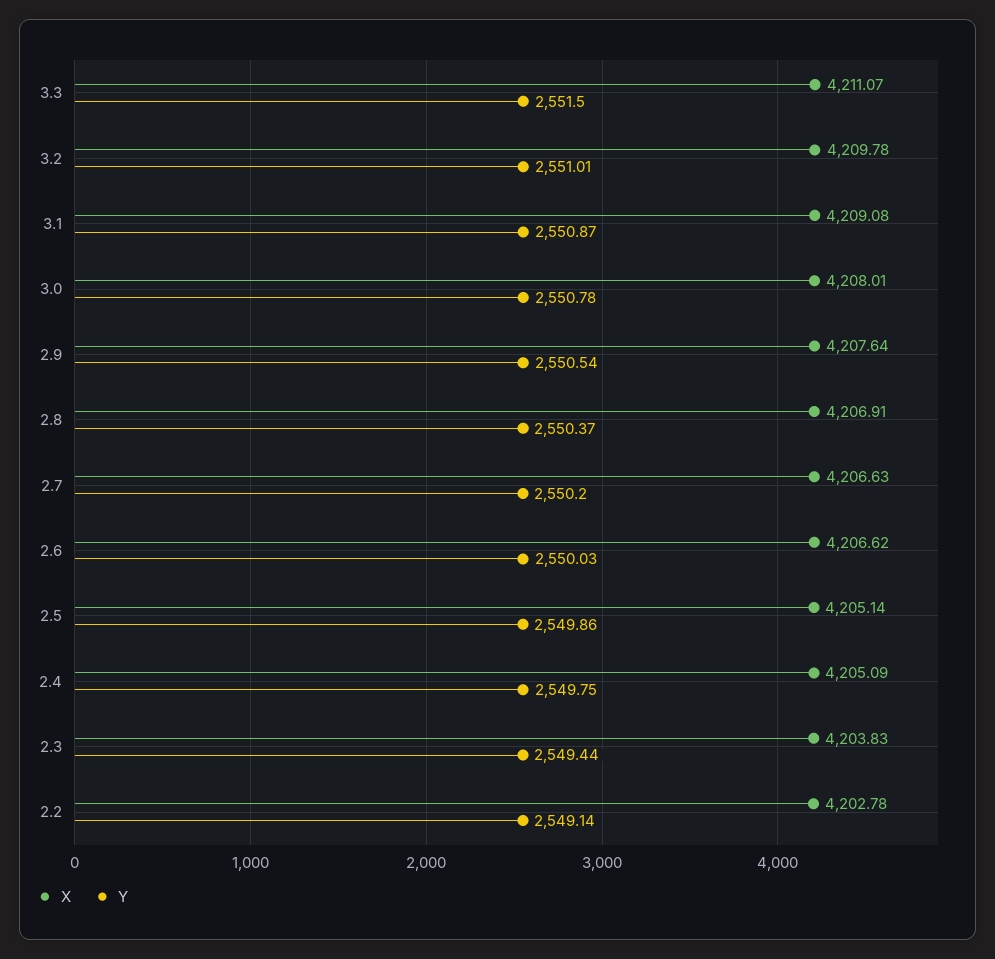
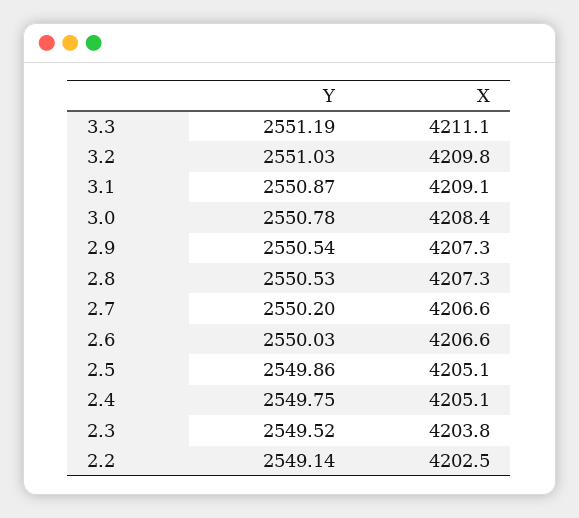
Y, 3.3: 2551.5 -> 2551.19
Y, 3.2: 2551.01 -> 2551.03
X, 3.0: 4208.01 -> 4208.4
X, 2.9: 4207.64 -> 4207.3
X, 2.8: 4206.91 -> 4207.3
Y, 2.8: 2550.37 -> 2550.53
Y, 2.3: 2549.44 -> 2549.52
X, 2.2: 4202.78 -> 4202.5

